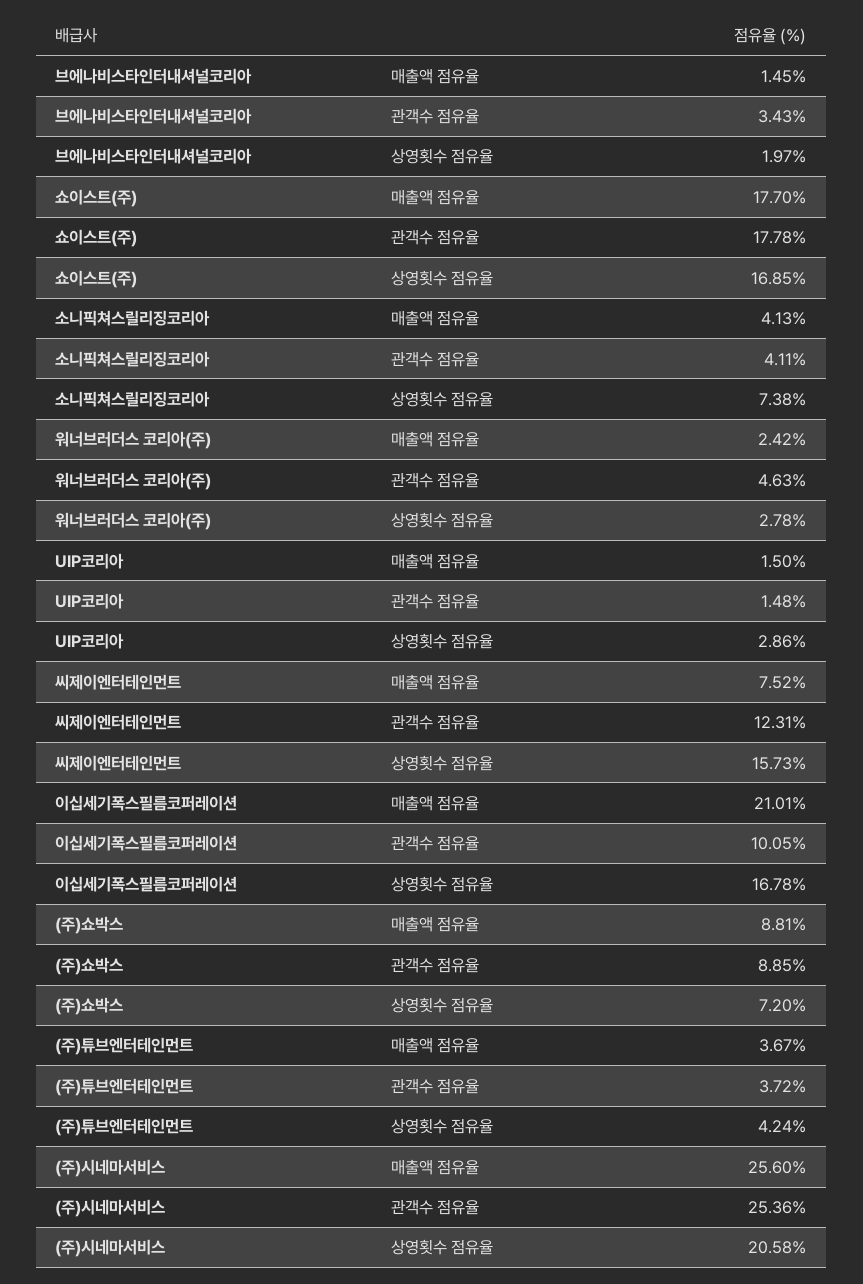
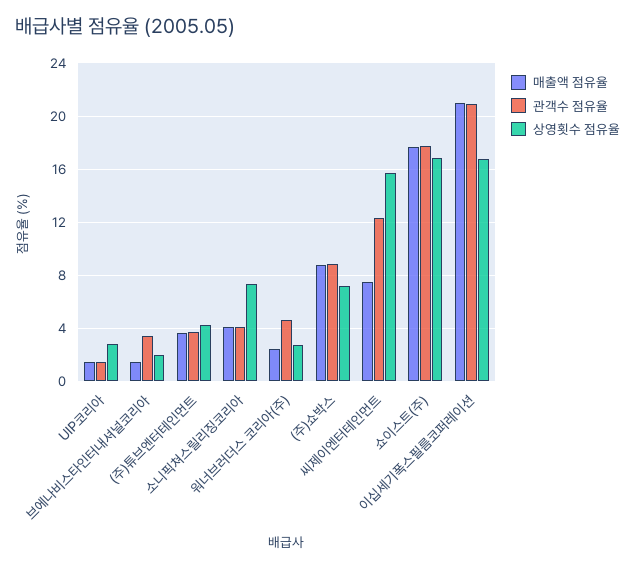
관객수 점유율, 이십세기폭스필름코퍼레이션: 10.05 -> 21
매출액 점유율, (주)시네마서비스: 25.6 -> none
관객수 점유율, (주)시네마서비스: 25.36 -> none
상영횟수 점유율, (주)시네마서비스: 20.58 -> none

